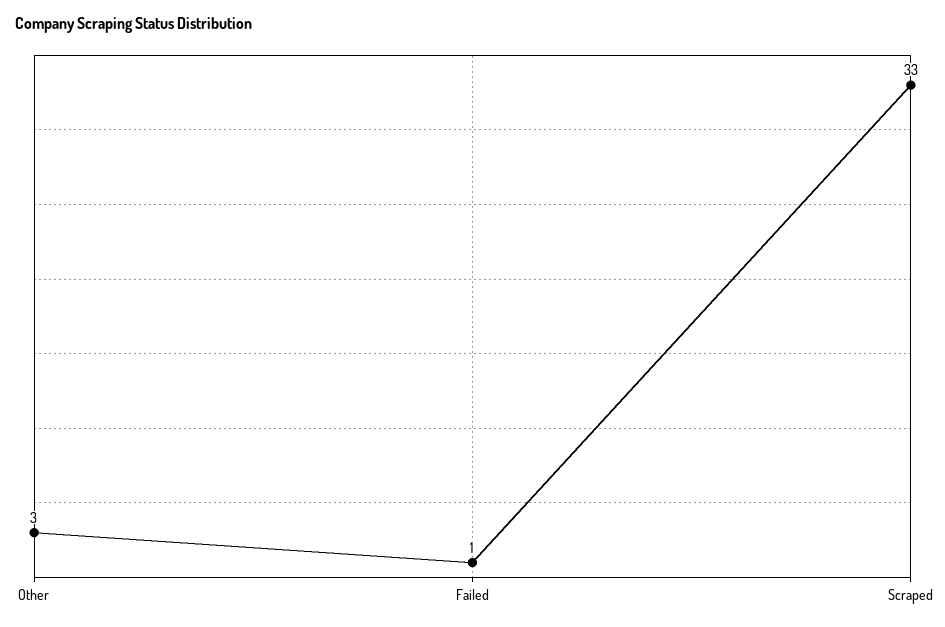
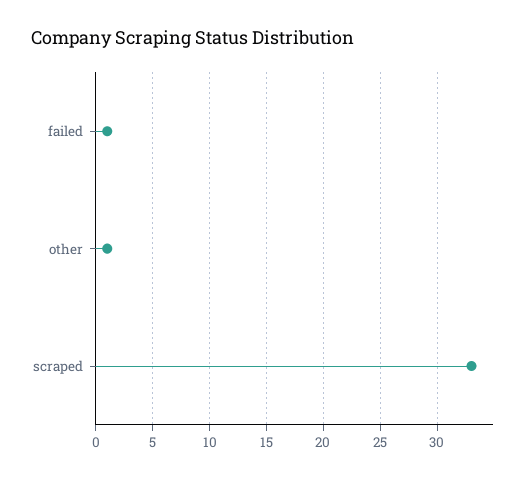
Other: 3 -> 1

